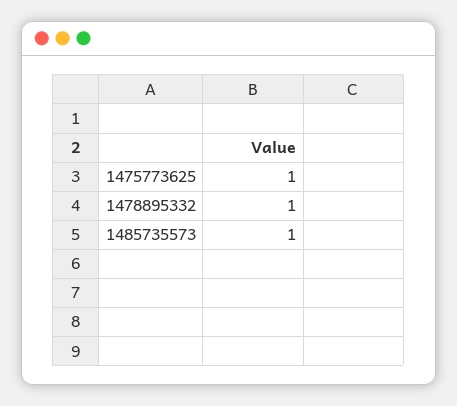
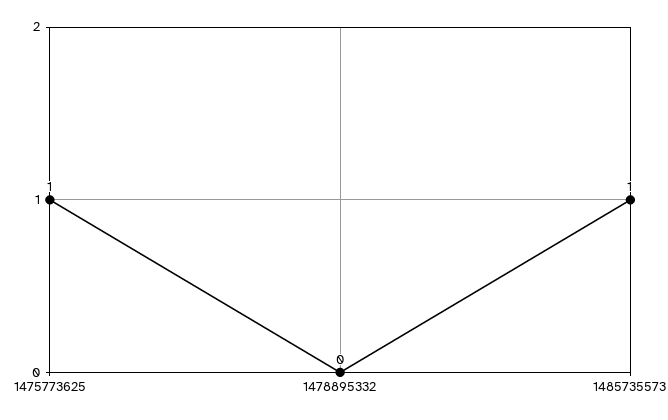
1478895332: 1 -> 0

